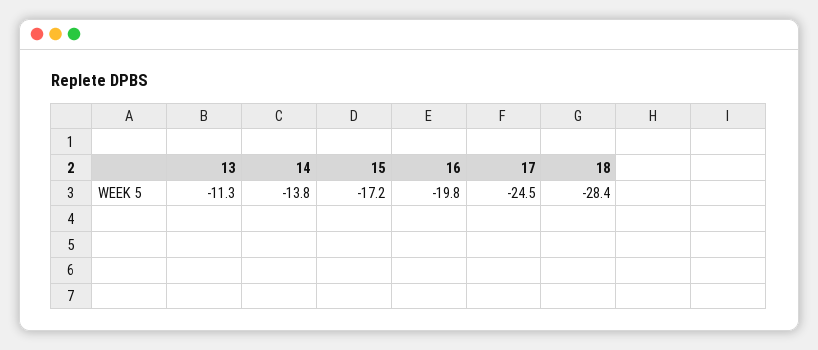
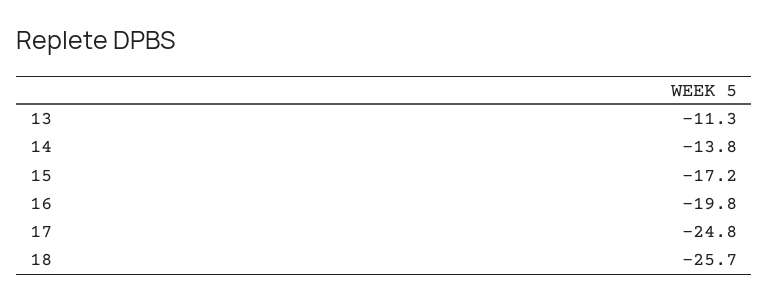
17: -24.5 -> -24.8
18: -28.4 -> -25.7

